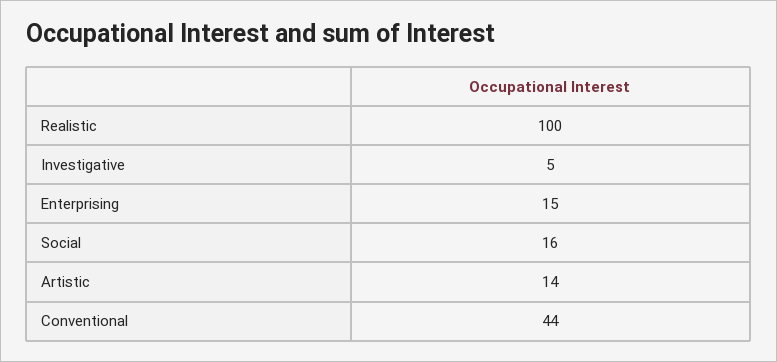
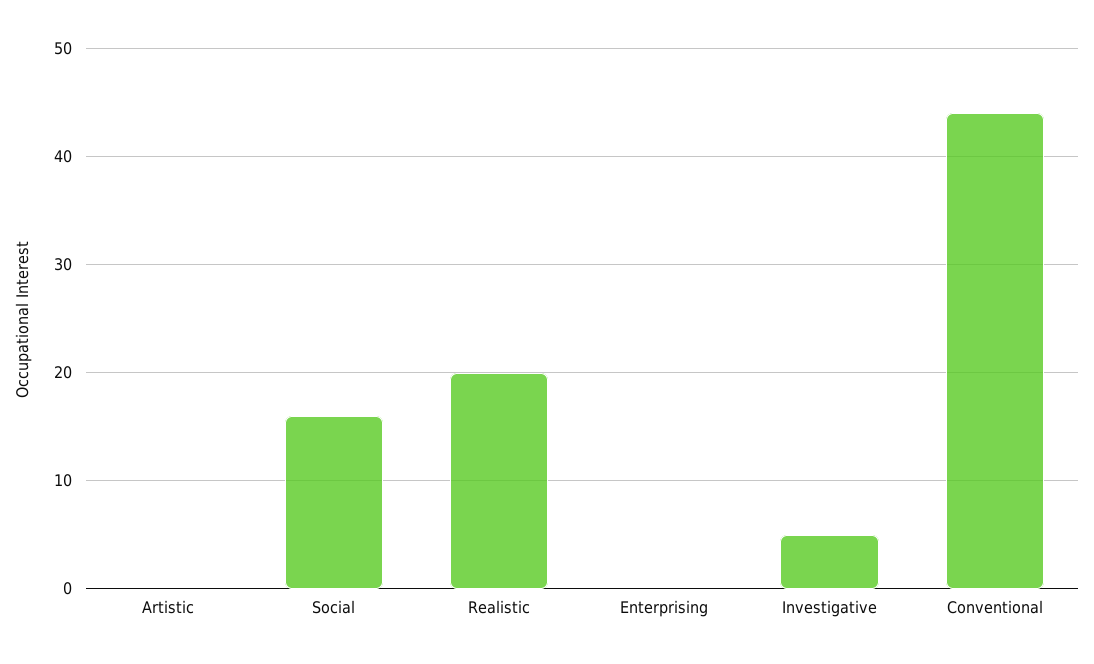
Realistic: 100 -> 20
Enterprising: 15 -> 0
Artistic: 14 -> 0

